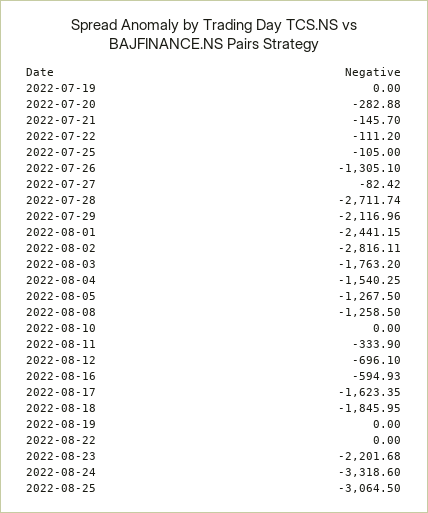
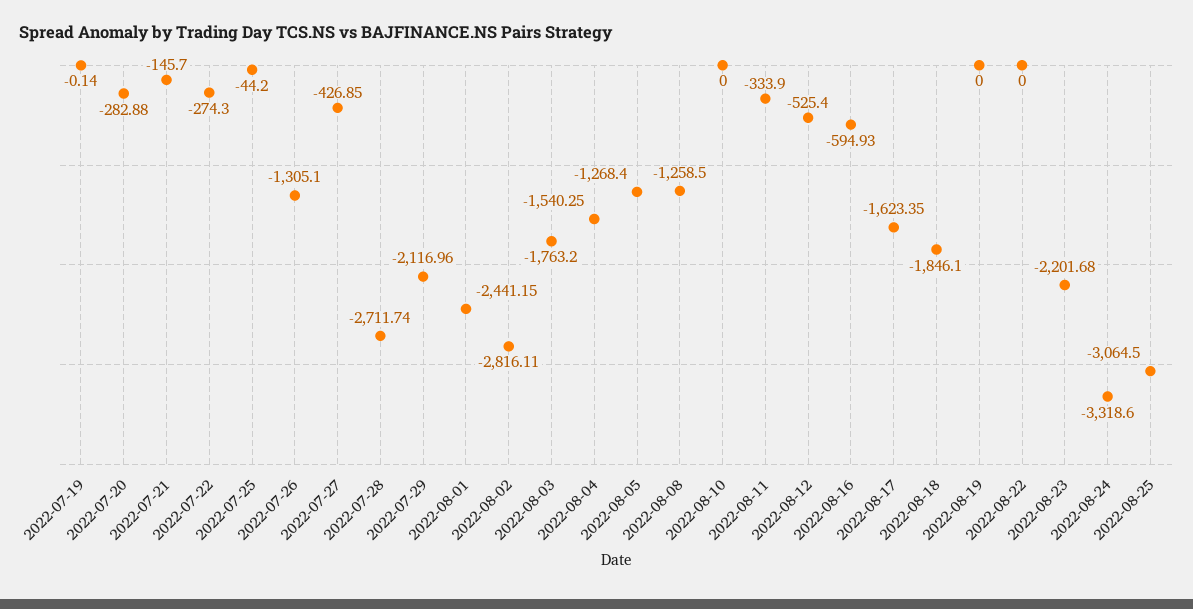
2022-07-19: 0 -> -0.14
2022-07-22: -111.2 -> -274.3
2022-07-25: -105 -> -44.2
2022-07-27: -82.42 -> -426.85
2022-08-05: -1267.5 -> -1268.4
2022-08-12: -696.1 -> -525.4
2022-08-18: -1845.95 -> -1846.1

